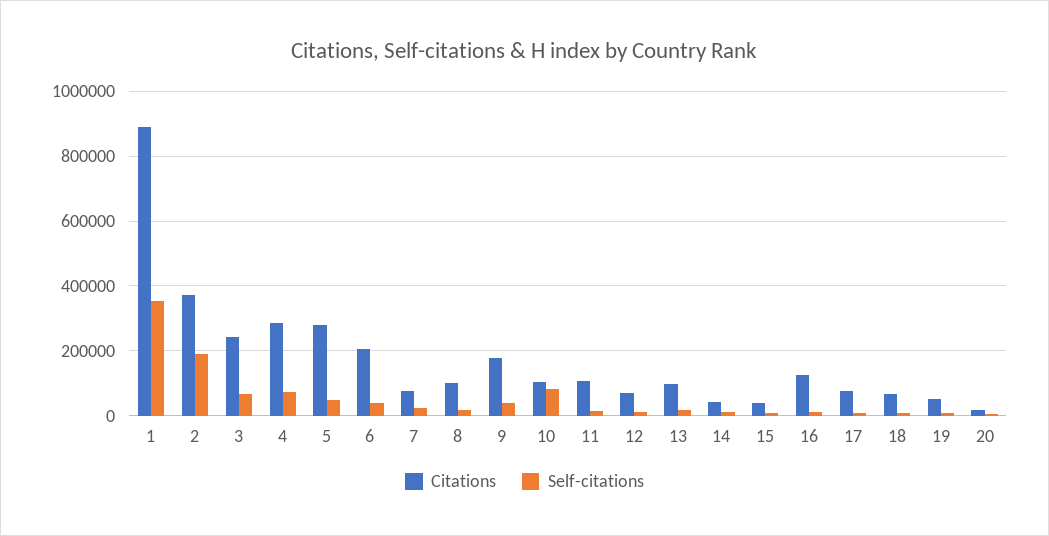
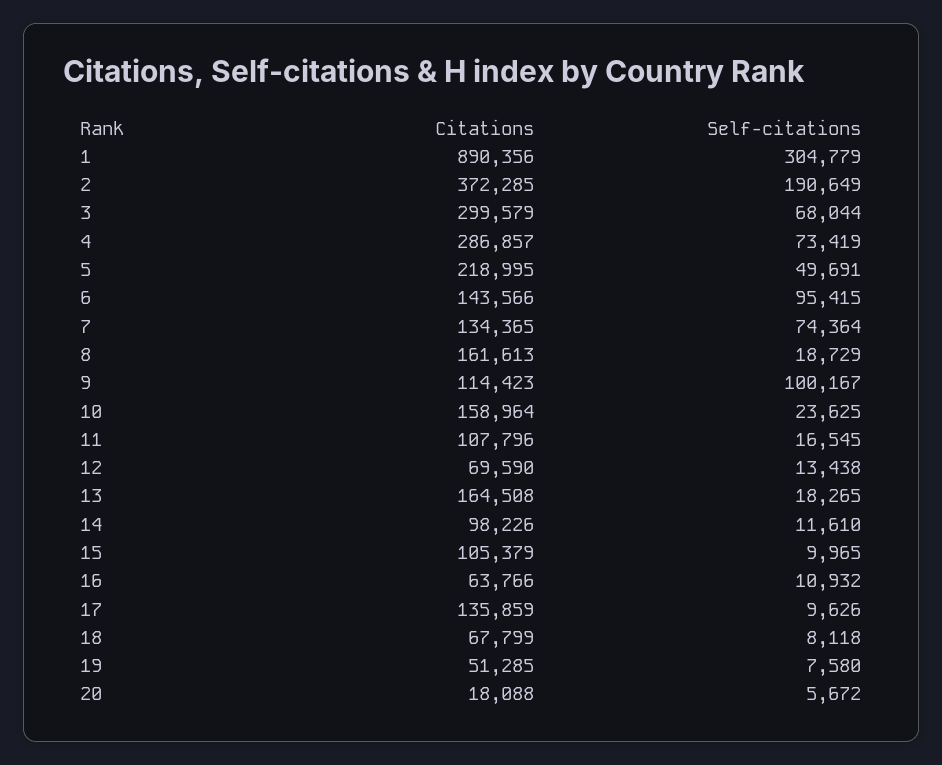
Self-citations, 1: 360000 -> 304779
Citations, 3: 240000 -> 299579
Citations, 5: 280000 -> 218995
Citations, 6: 200000 -> 143566
Self-citations, 6: 40000 -> 95415
Citations, 7: 80000 -> 134365
Self-citations, 7: 20000 -> 74364
Citations, 8: 100000 -> 161613
Citations, 9: 180000 -> 114423
Self-citations, 9: 40000 -> 100167
Citations, 10: 100000 -> 158964
Self-citations, 10: 80000 -> 23625
Citations, 13: 100000 -> 164508
Citations, 14: 40000 -> 98226
Citations, 15: 40000 -> 105379
Citations, 16: 120000 -> 63766
Citations, 17: 80000 -> 135859

